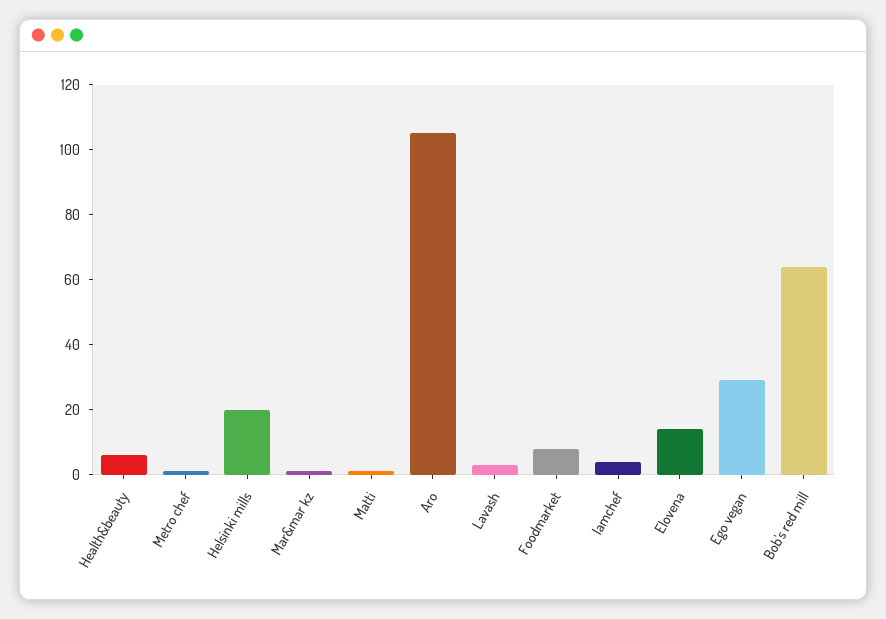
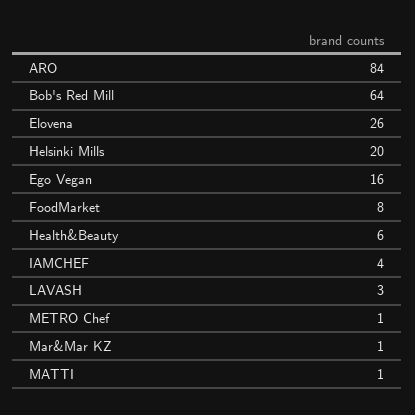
Aro: 105 -> 84
Elovena: 15 -> 26
Ego vegan: 30 -> 16

